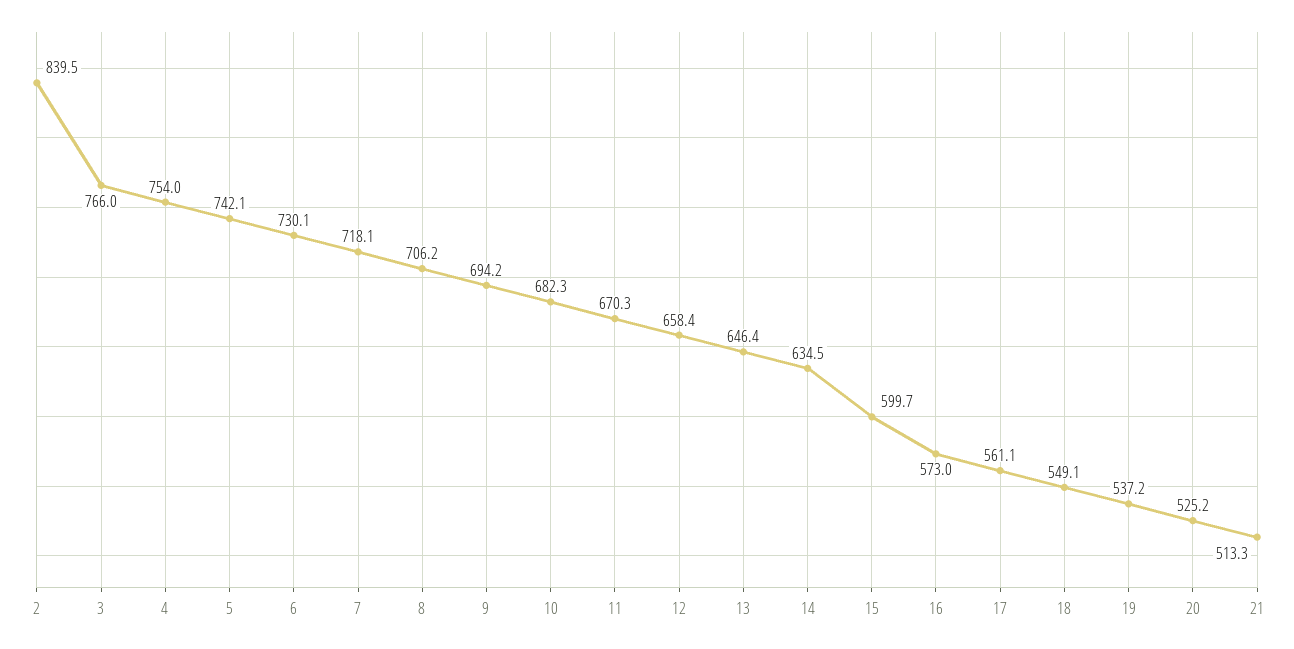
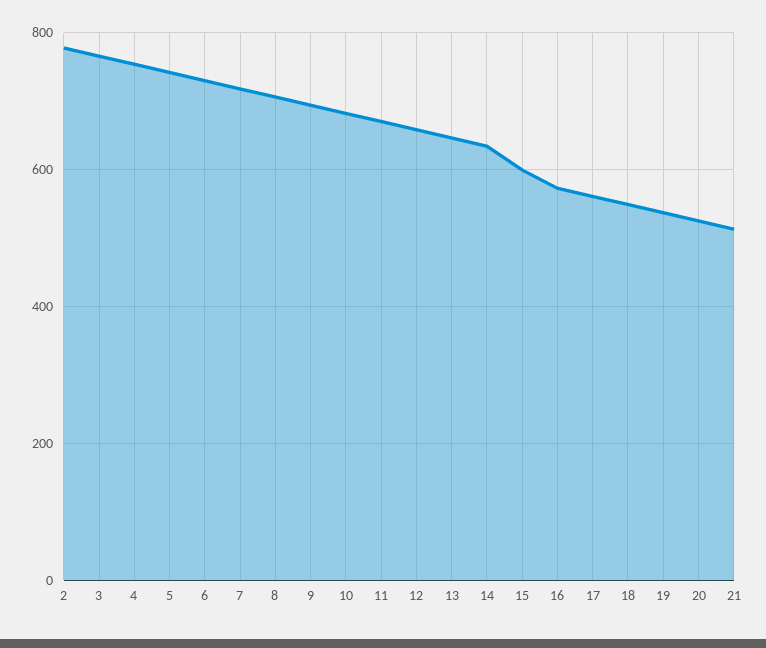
2: 839.5 -> 780

